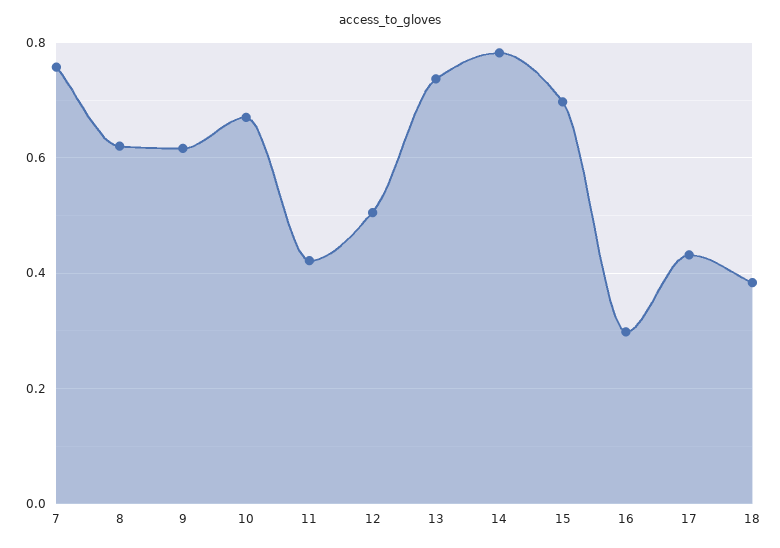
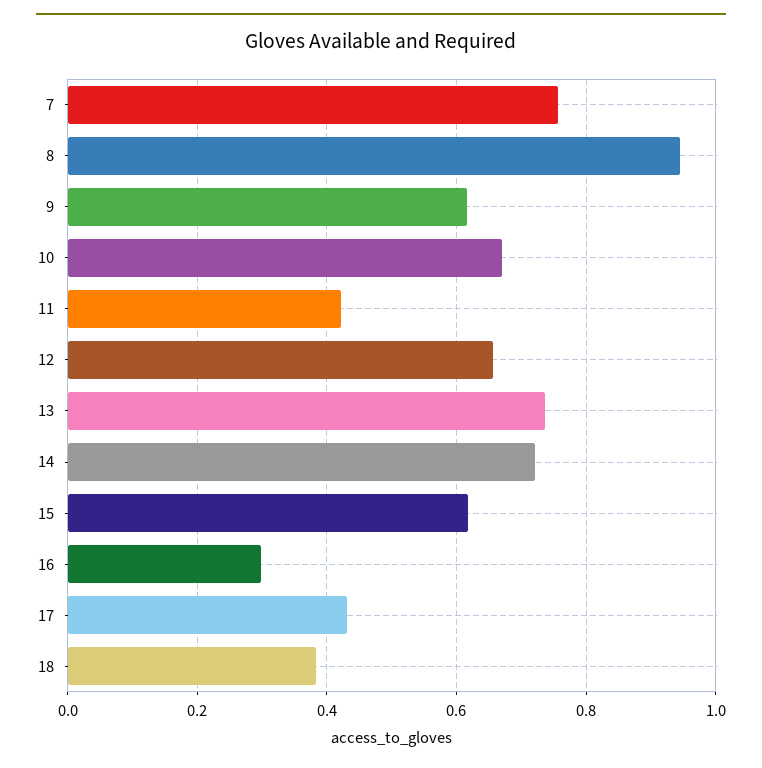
8: 0.62 -> 0.94
12: 0.5 -> 0.66
14: 0.78 -> 0.72
15: 0.7 -> 0.62

